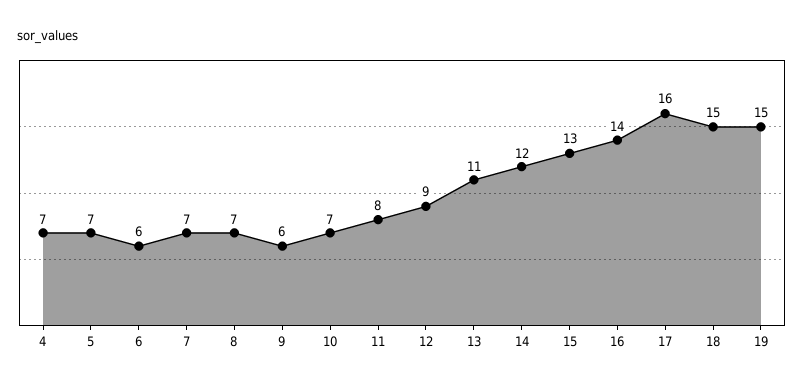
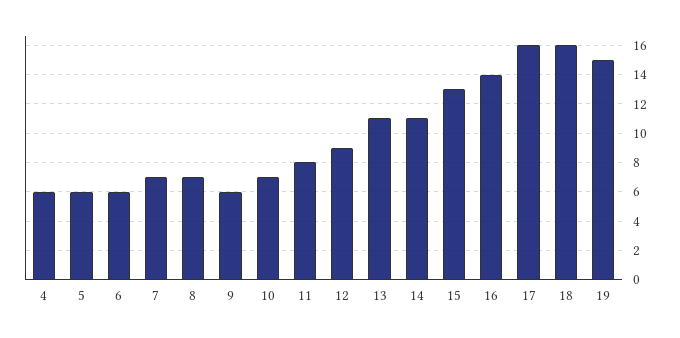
4: 7 -> 6
5: 7 -> 6
14: 12 -> 11
18: 15 -> 16

